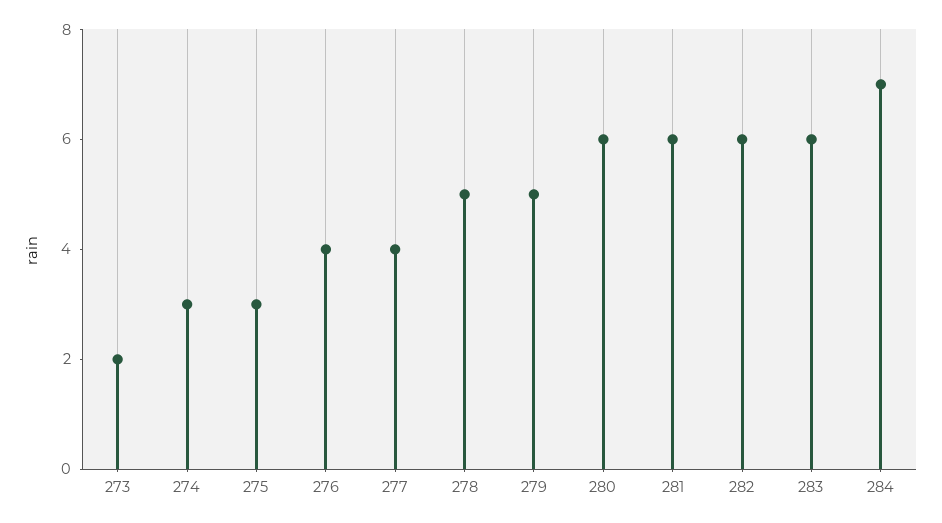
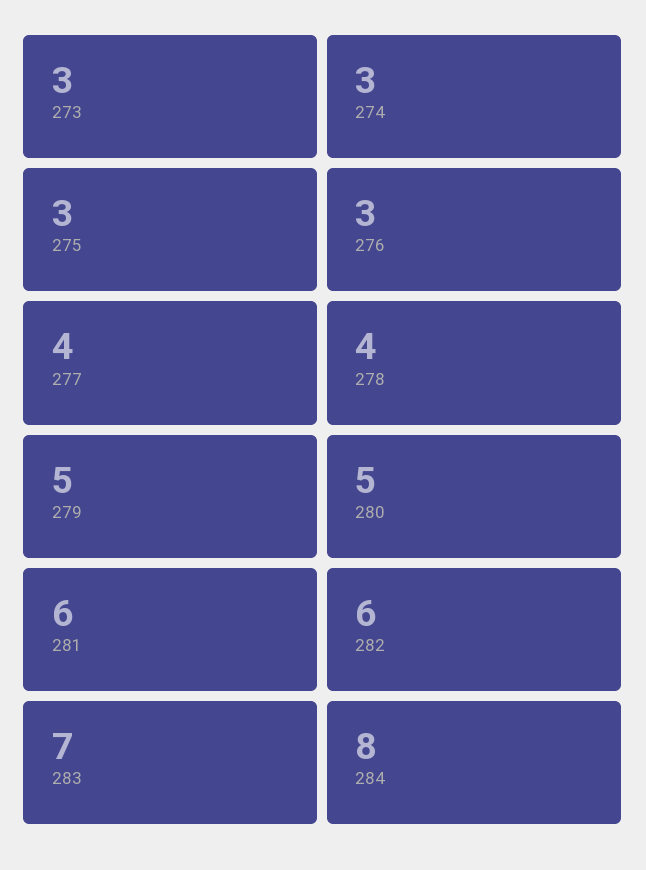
273: 2 -> 3
276: 4 -> 3
278: 5 -> 4
280: 6 -> 5
283: 6 -> 7
284: 7 -> 8

